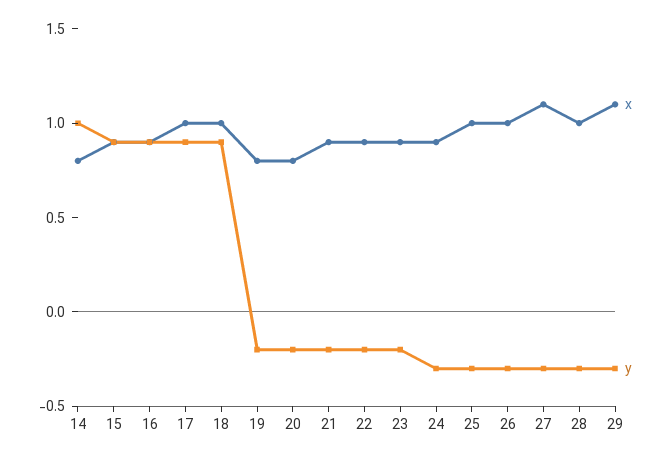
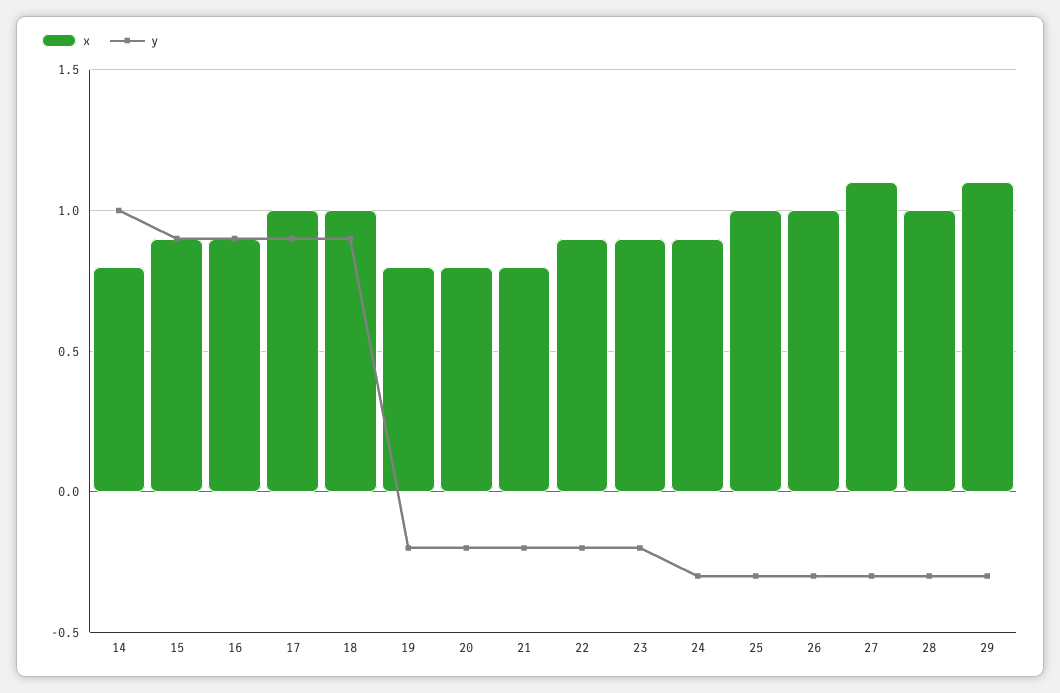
x, 21: 0.9 -> 0.8

